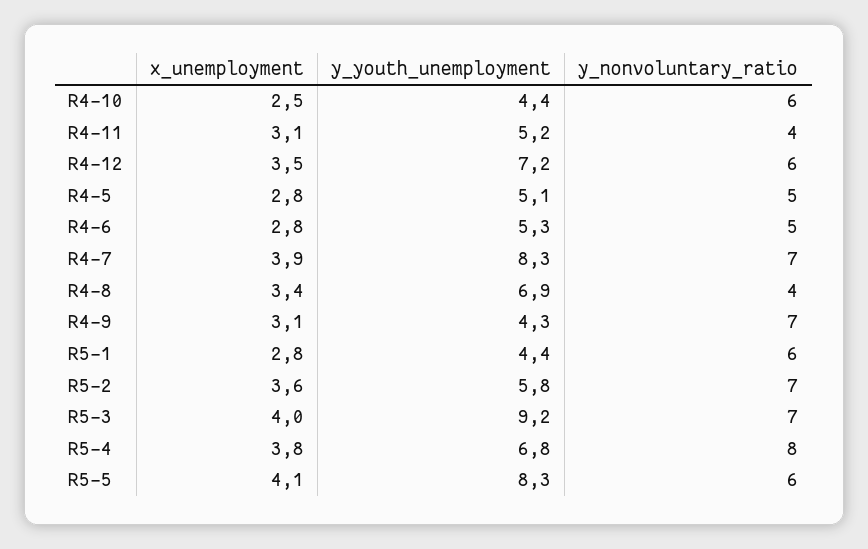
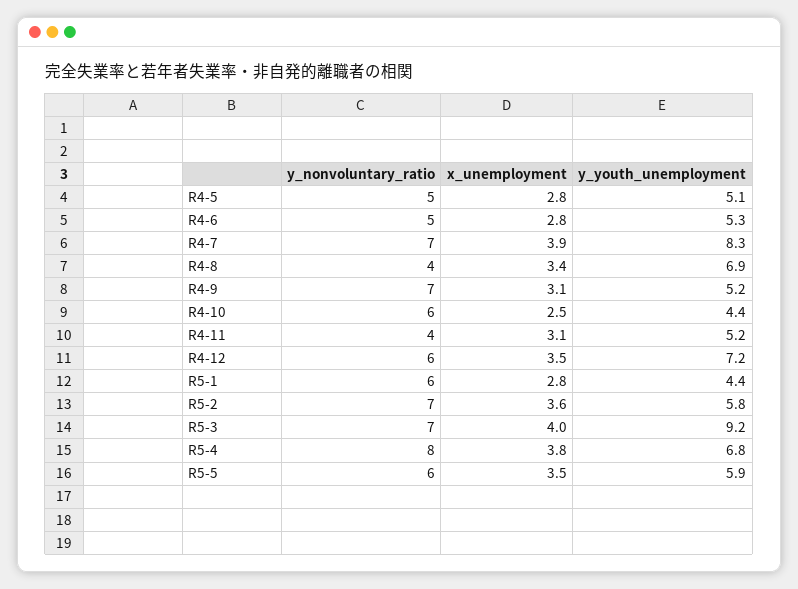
y_youth_unemployment, R4-9: 4.3 -> 5.2
x_unemployment, R5-5: 4.1 -> 3.5
y_youth_unemployment, R5-5: 8.3 -> 5.9

